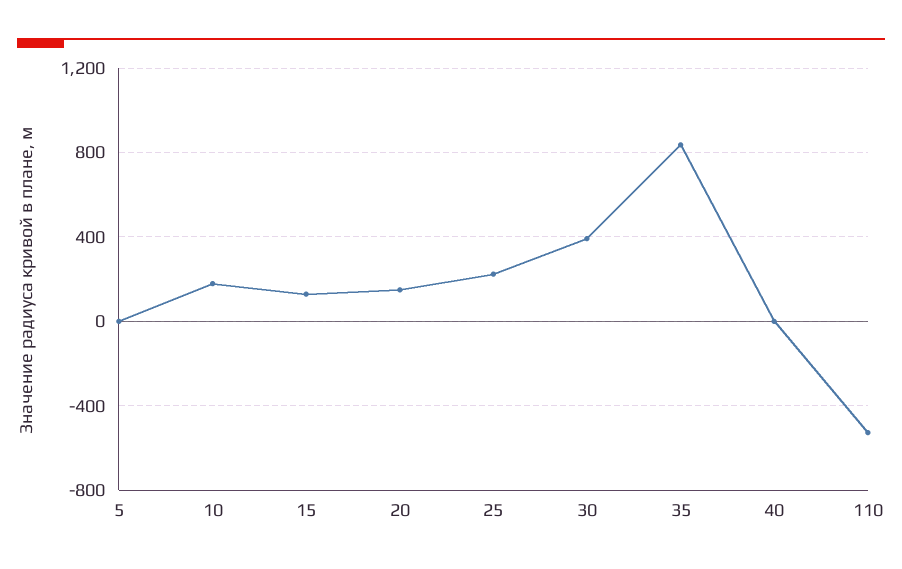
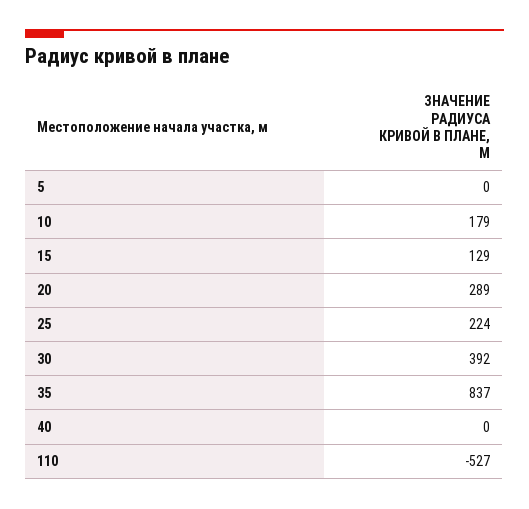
20: 150 -> 289

